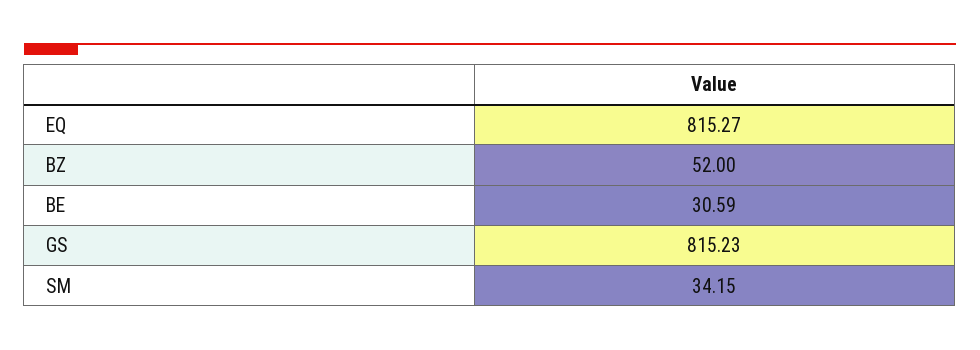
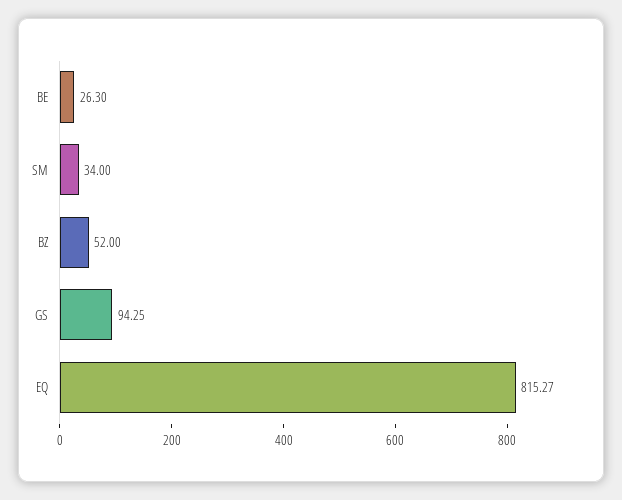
BE: 30.59 -> 26.3
GS: 815.23 -> 94.25
SM: 34.15 -> 34

